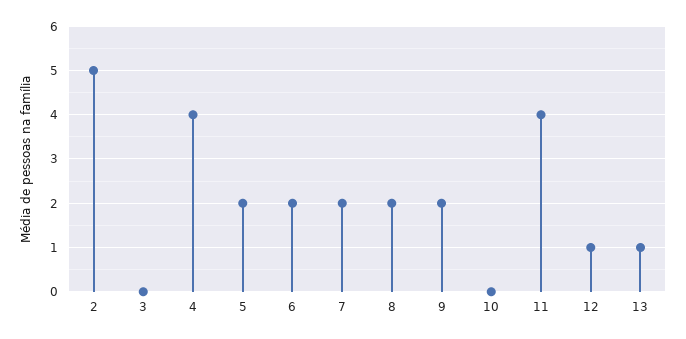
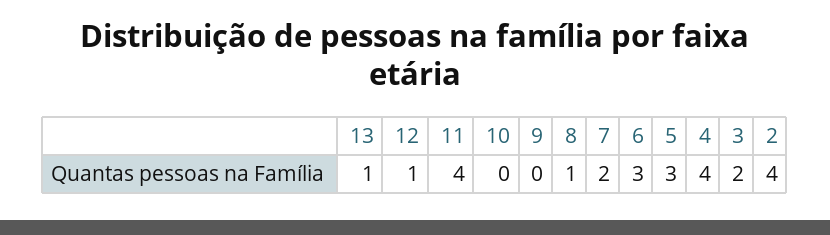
2: 5 -> 4
3: 0 -> 2
5: 2 -> 3
6: 2 -> 3
8: 2 -> 1
9: 2 -> 0

